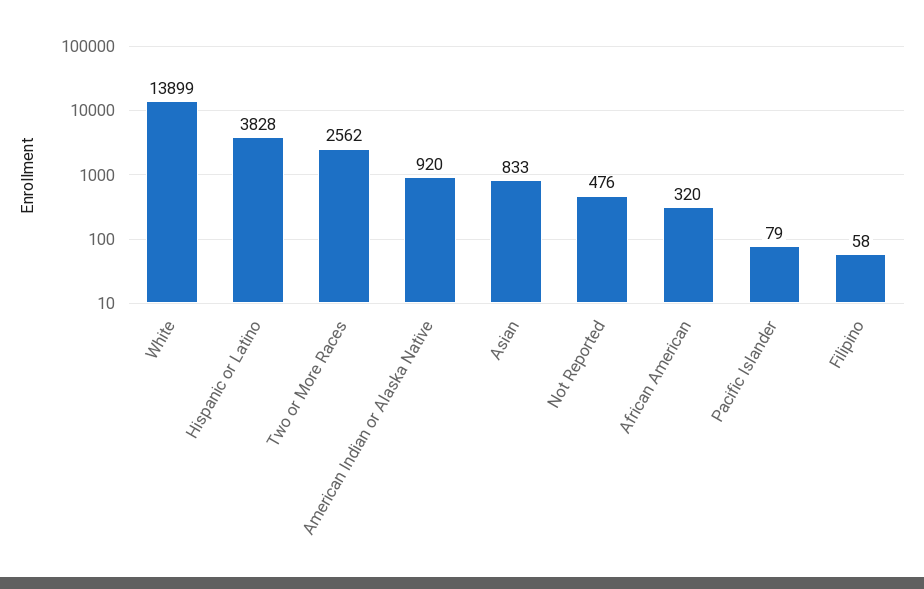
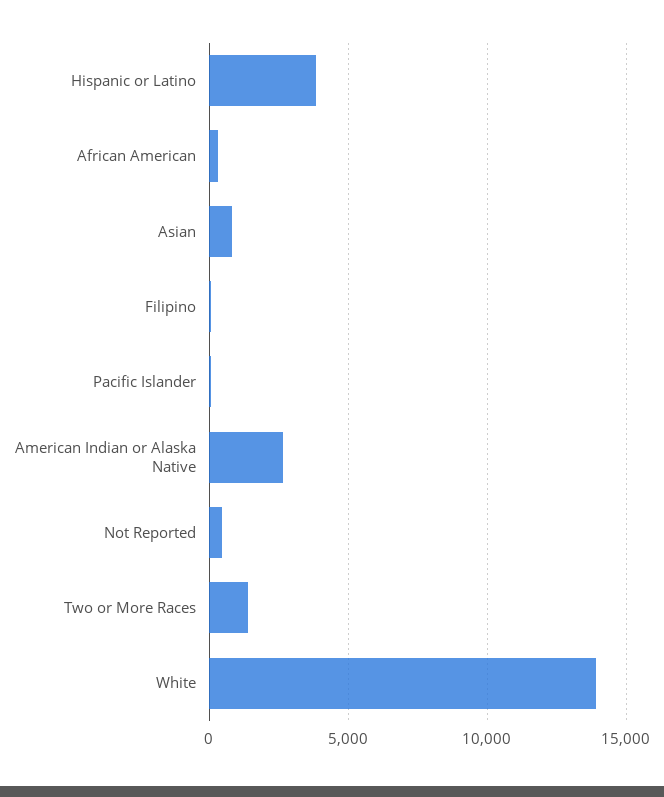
Two or More Races: 2562 -> 1500
American Indian or Alaska Native: 920 -> 2500

